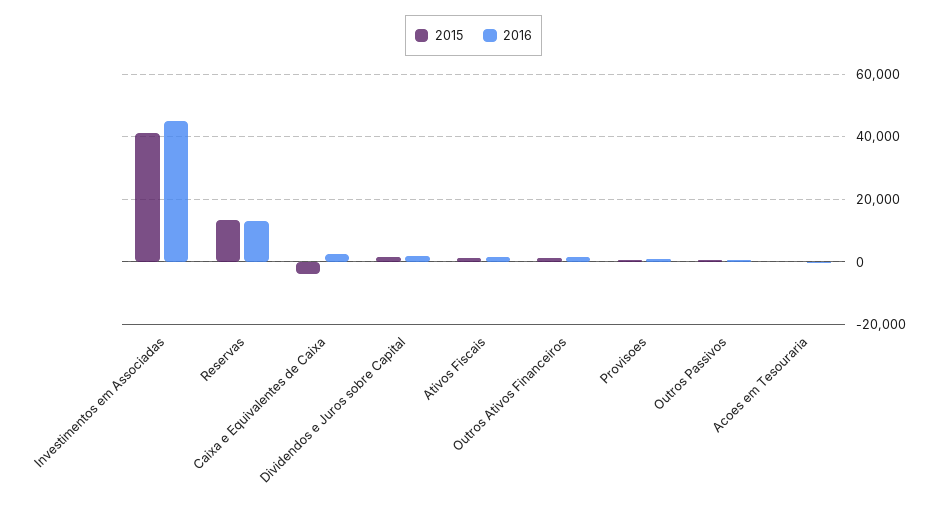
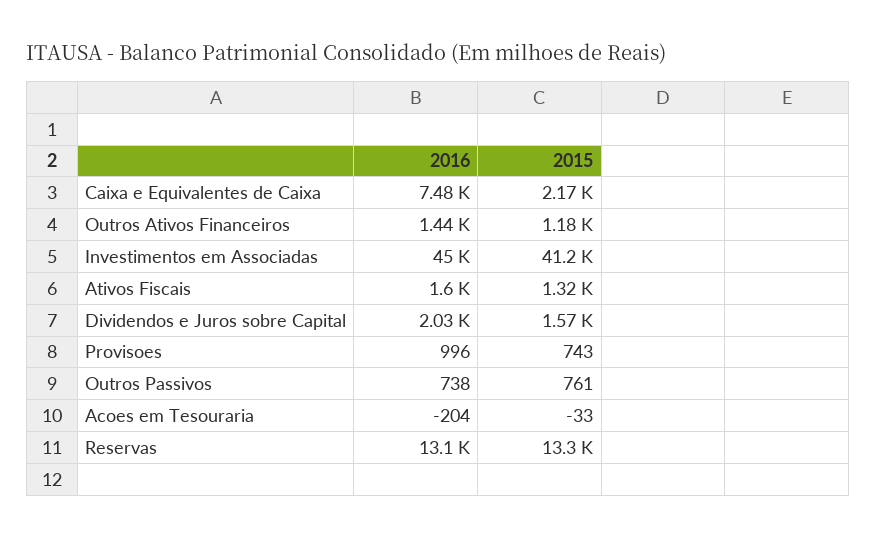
2015, Caixa e Equivalentes de Caixa: -4000 -> 2170
2016, Caixa e Equivalentes de Caixa: 2000 -> 7480

